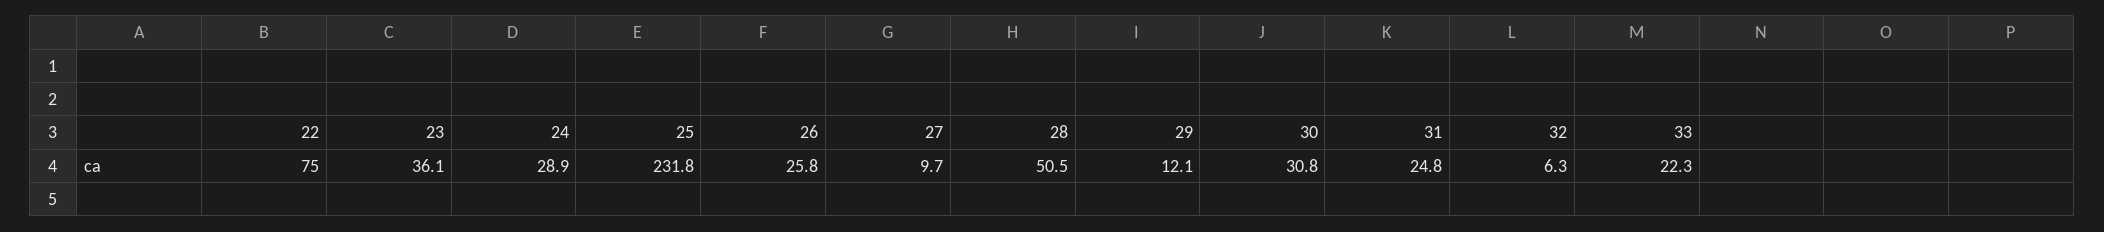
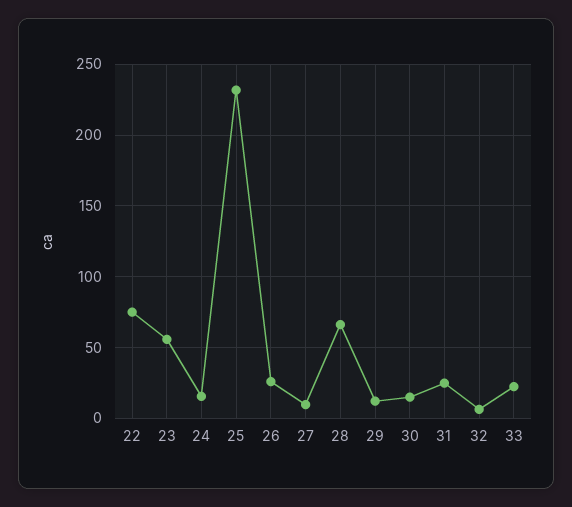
23: 36.1 -> 55
24: 28.9 -> 15
28: 50.5 -> 65
30: 30.8 -> 15

